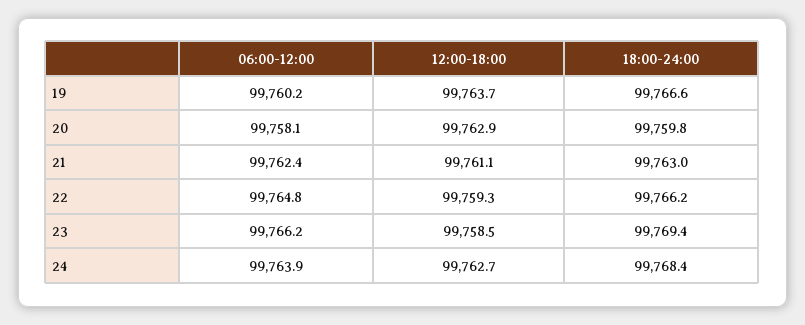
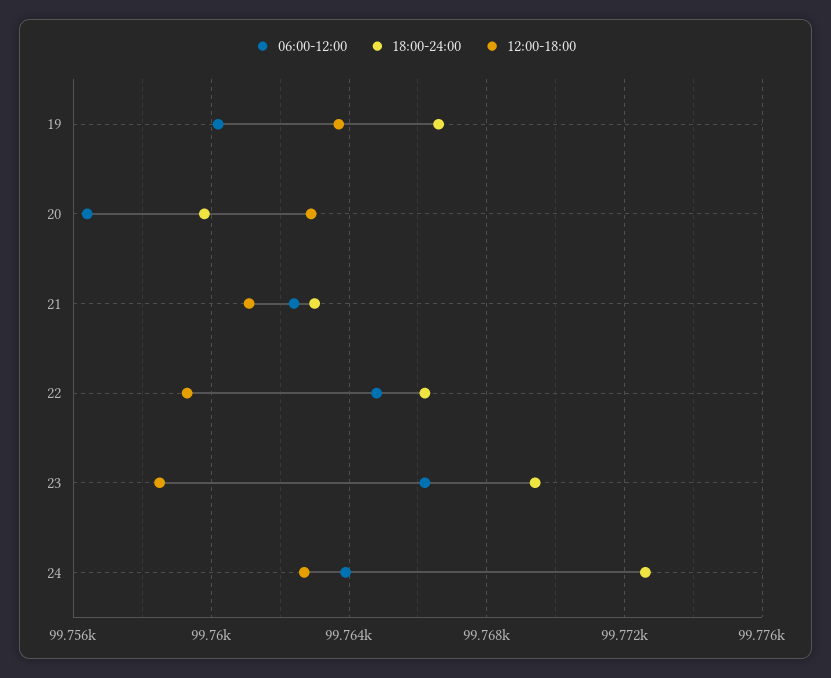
06:00-12:00, 20: 99758.1 -> 99756.5
18:00-24:00, 24: 99768.4 -> 99772.5

